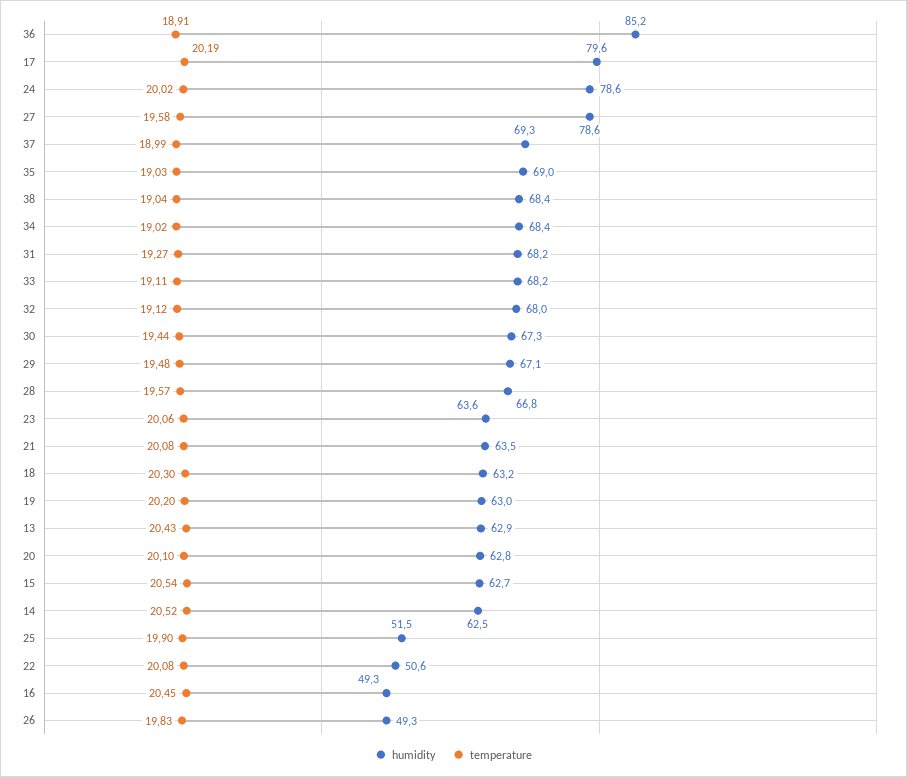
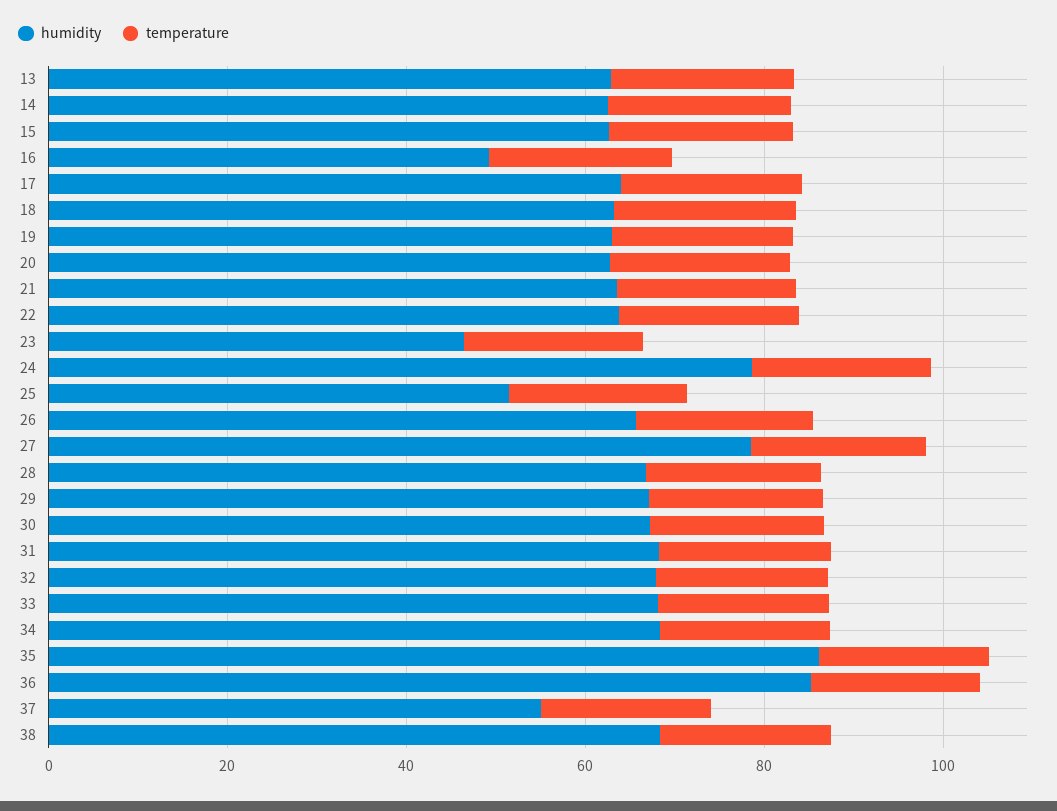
humidity, 17: 79.6 -> 65
humidity, 37: 69.3 -> 55
humidity, 35: 69 -> 85
humidity, 23: 63.6 -> 45
humidity, 22: 50.6 -> 65
humidity, 26: 49.3 -> 65

